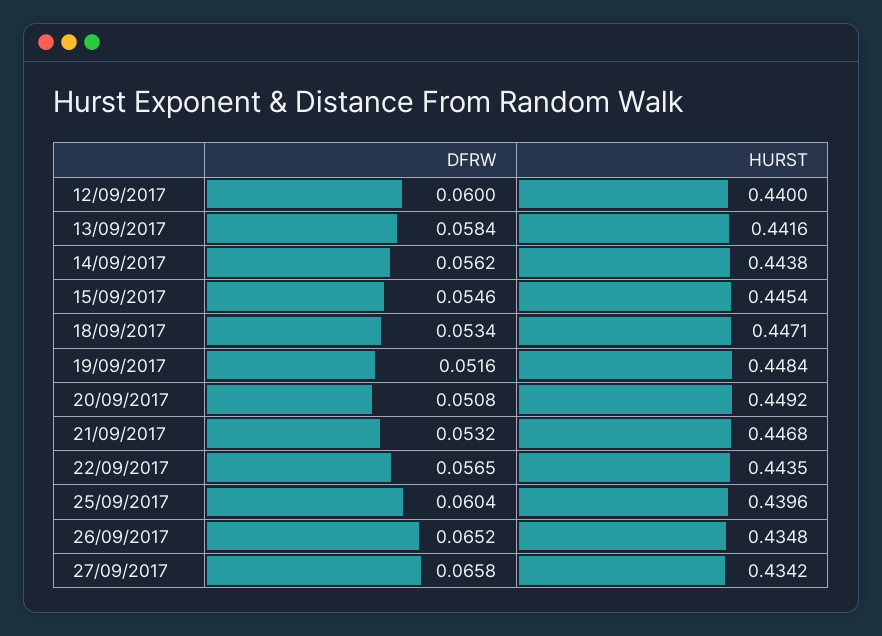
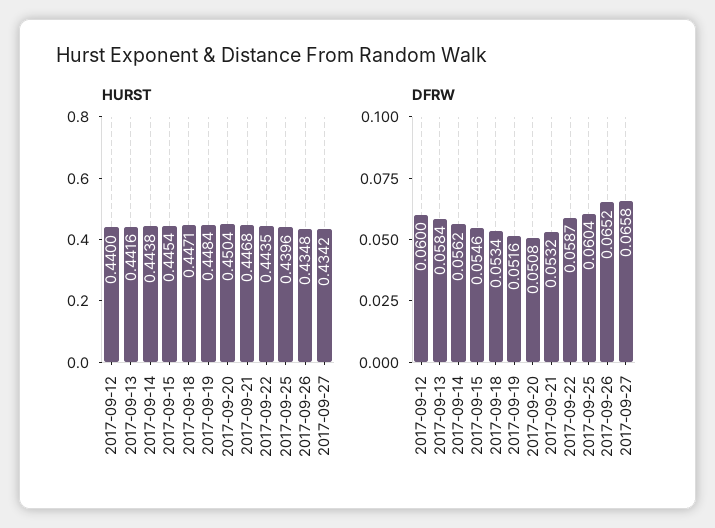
HURST, 20/09/2017: 0.4492 -> 0.4504
DFRW, 22/09/2017: 0.0565 -> 0.0587

